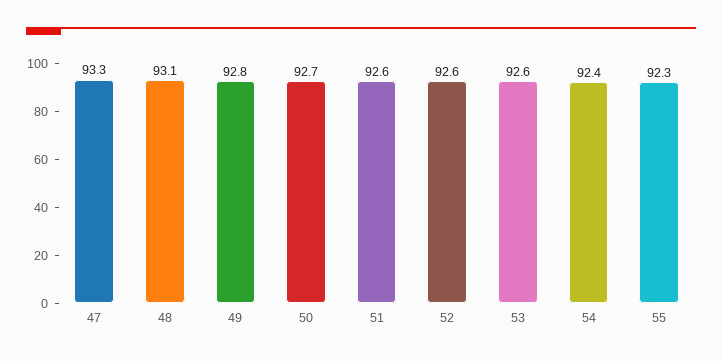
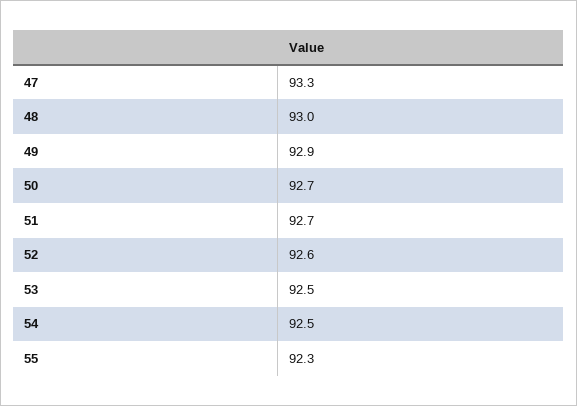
48: 93.1 -> 93
49: 92.8 -> 92.9
51: 92.6 -> 92.7
53: 92.6 -> 92.5
54: 92.4 -> 92.5

